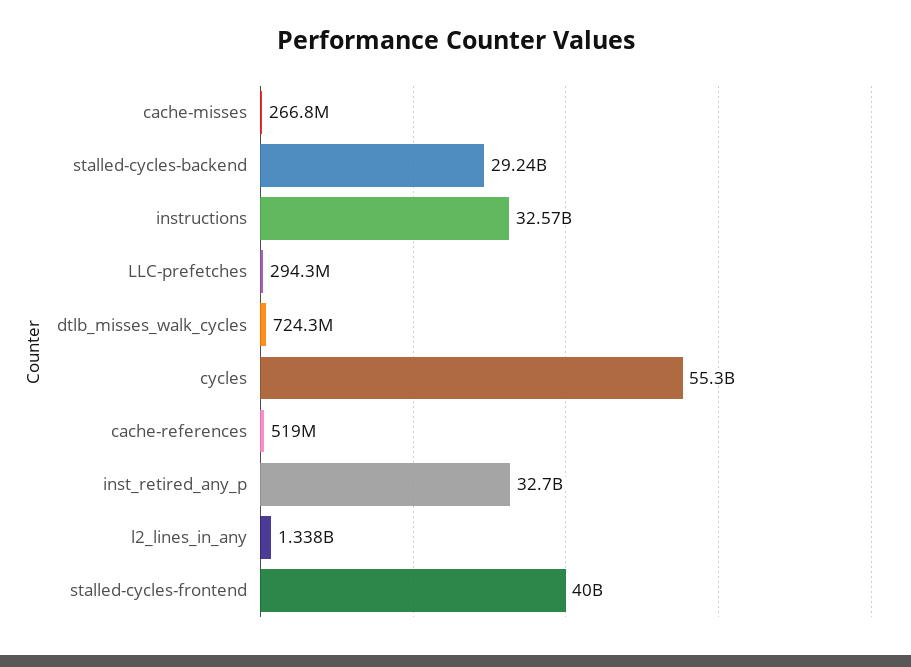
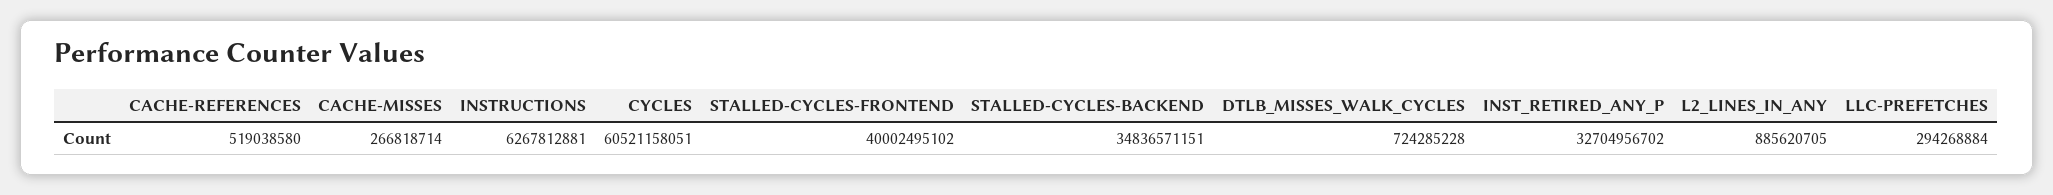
stalled-cycles-backend: 29240000000 -> 34836571151
instructions: 32570000000 -> 6267812881
cycles: 55300000000 -> 60521158051
l2_lines_in_any: 1338000000 -> 885620705

